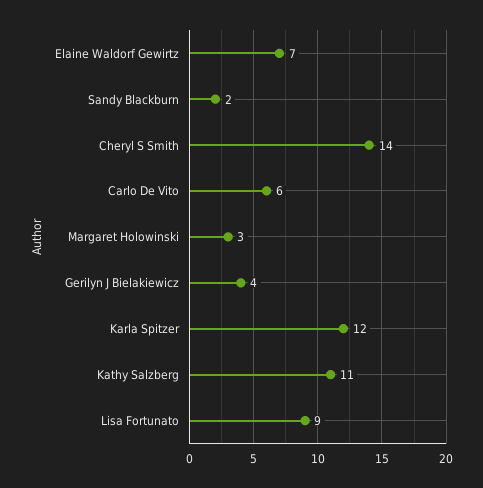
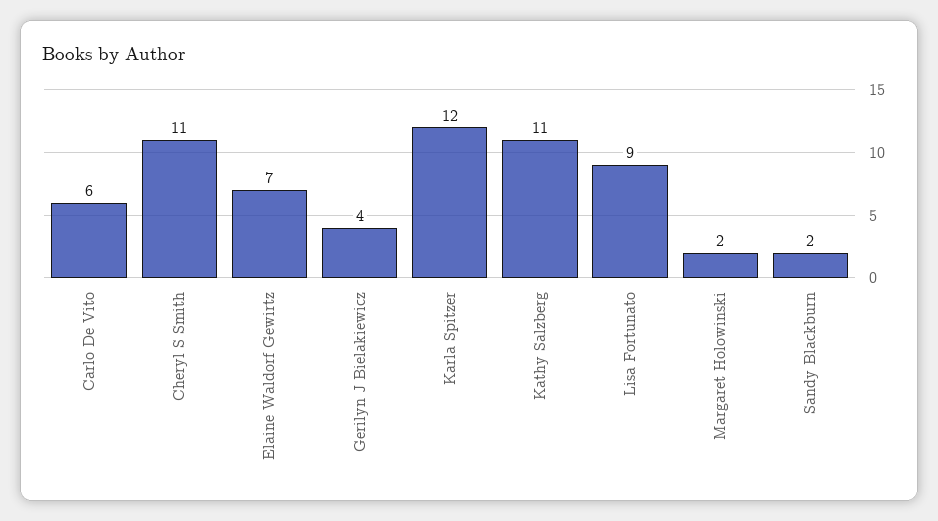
Cheryl S Smith: 14 -> 11
Margaret Holowinski: 3 -> 2

